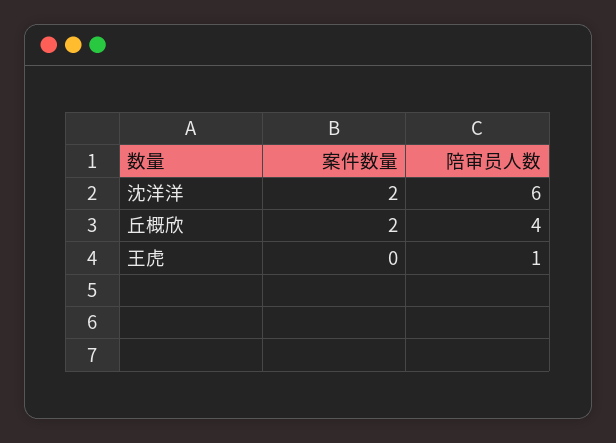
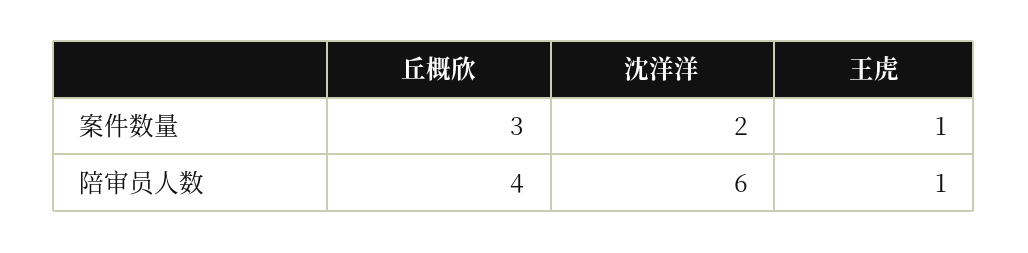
案件数量, 丘概欣: 2 -> 3
案件数量, 王虎: 0 -> 1

